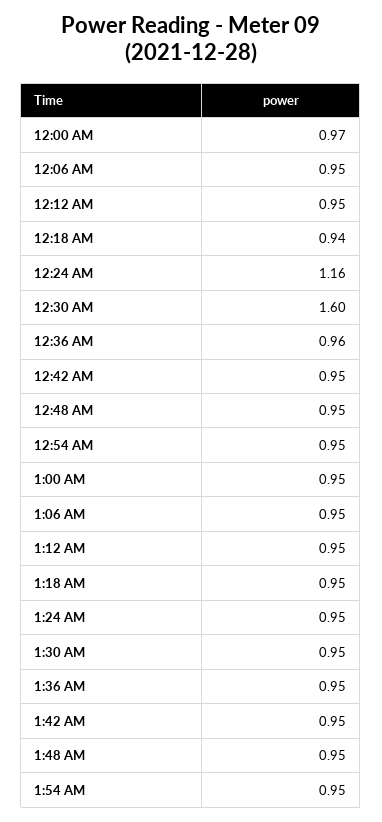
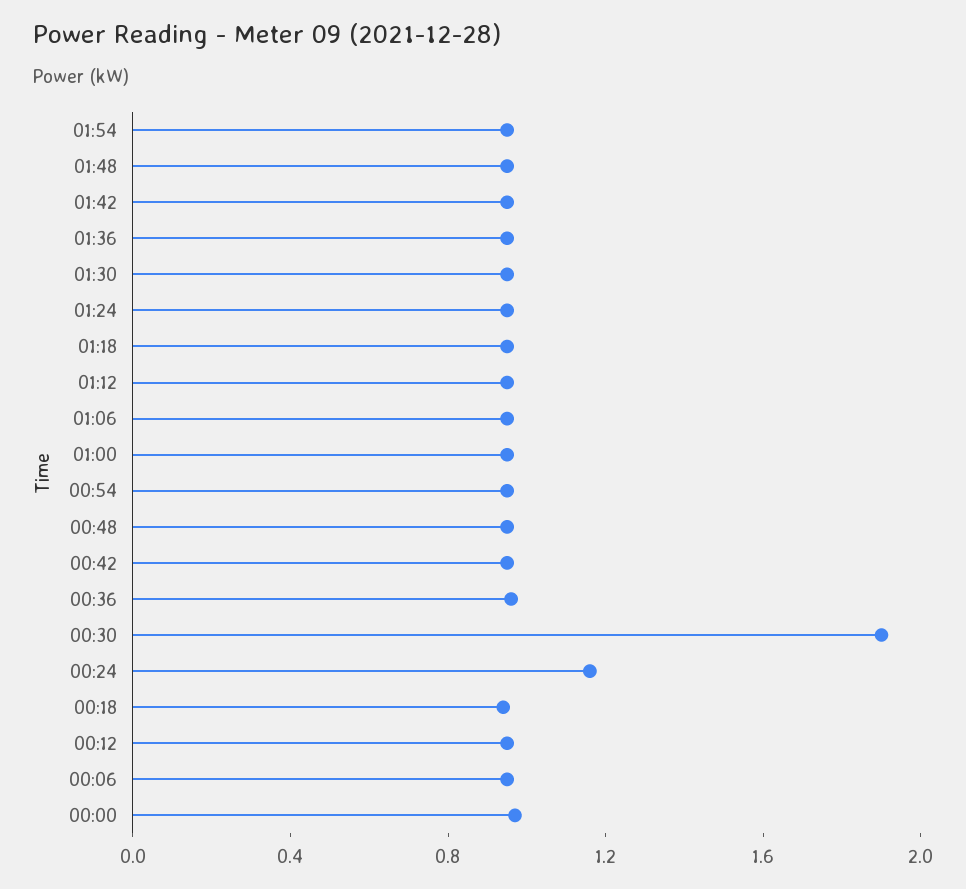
12:30 AM: 1.6 -> 1.9

